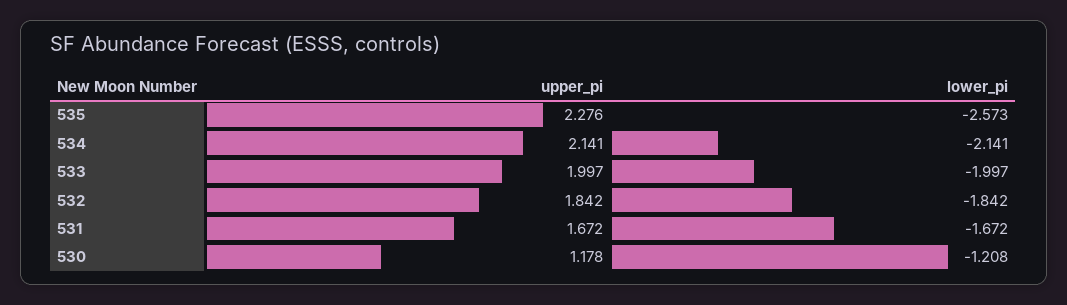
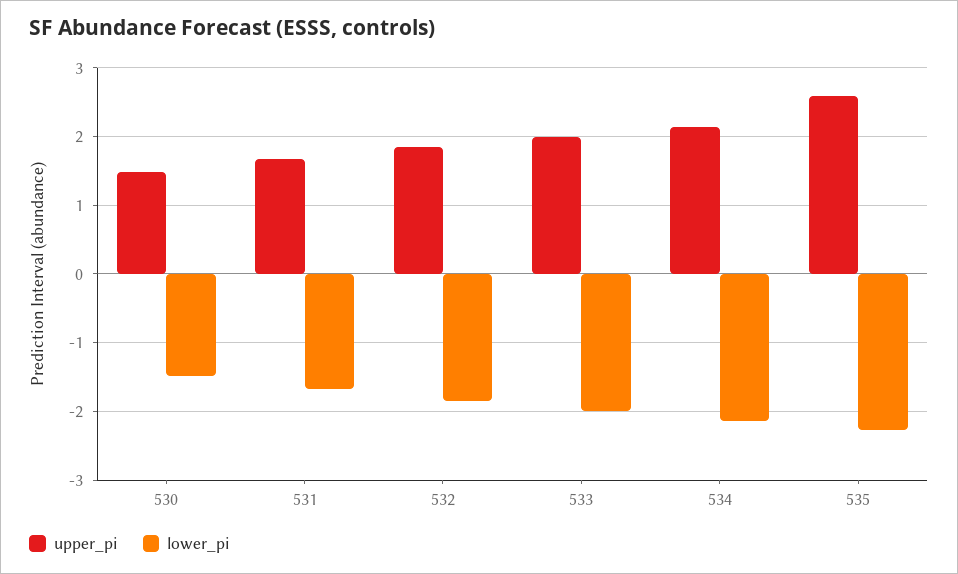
upper_pi, 535: 2.276 -> 2.6
lower_pi, 535: -2.573 -> -2.3
upper_pi, 530: 1.178 -> 1.5
lower_pi, 530: -1.208 -> -1.5

